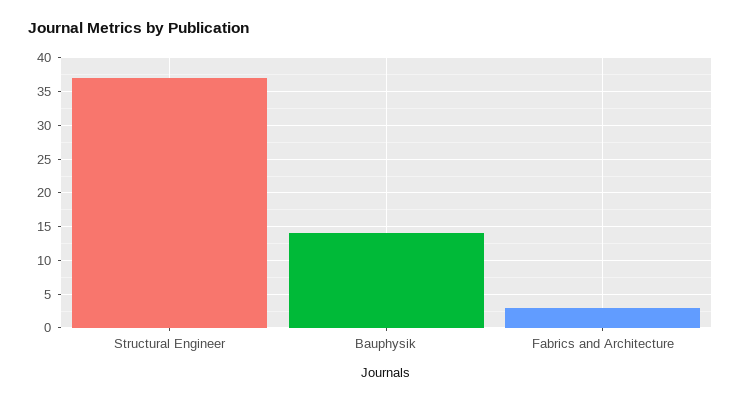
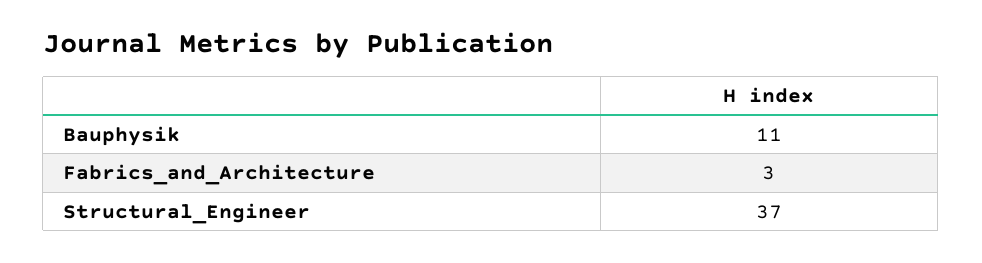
Bauphysik: 14 -> 11

